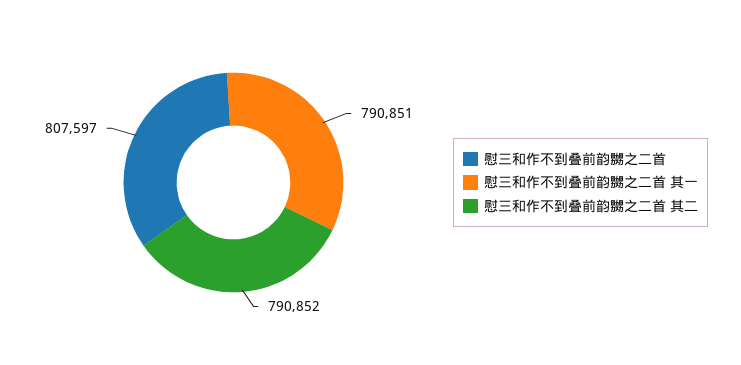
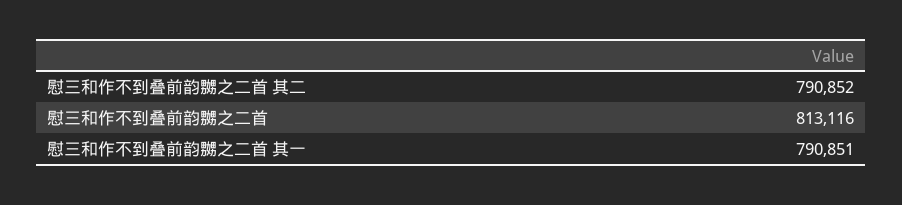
慰三和作不到叠前韵嬲之二首: 807597 -> 813116

